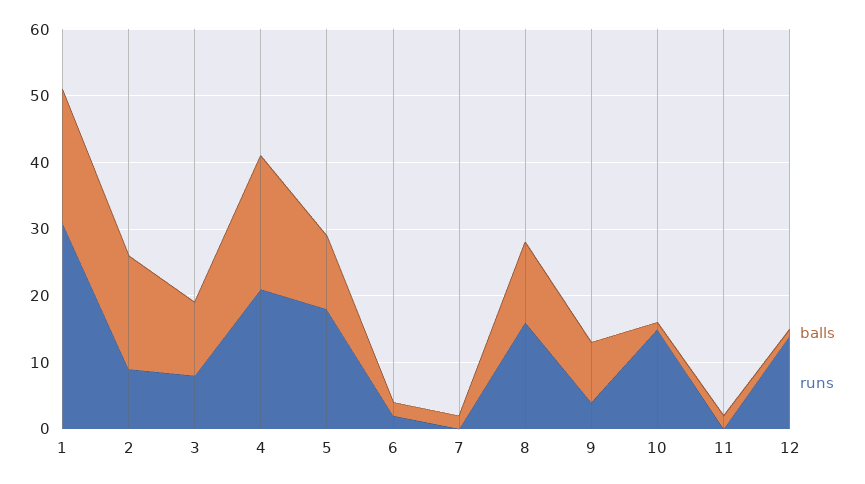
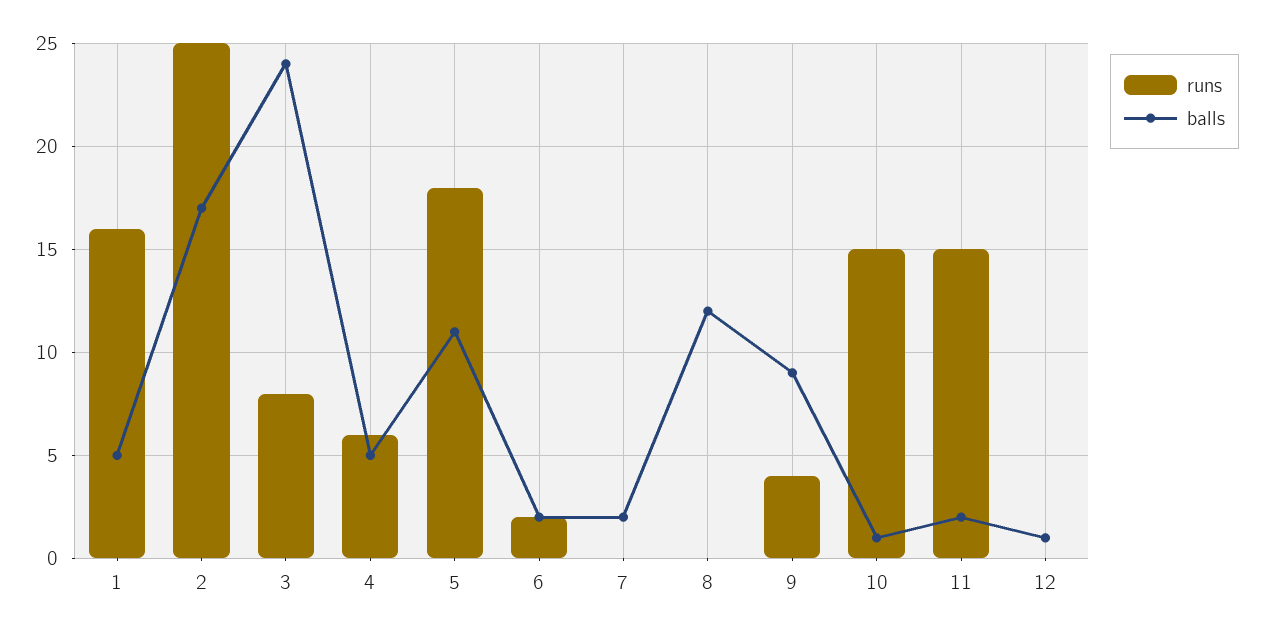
balls, 1: 20 -> 5
runs, 1: 30 -> 16
runs, 2: 10 -> 25
balls, 3: 10 -> 24
balls, 4: 20 -> 5
runs, 4: 20 -> 6
runs, 8: 15 -> 0
runs, 11: 0 -> 15
runs, 12: 15 -> 0

